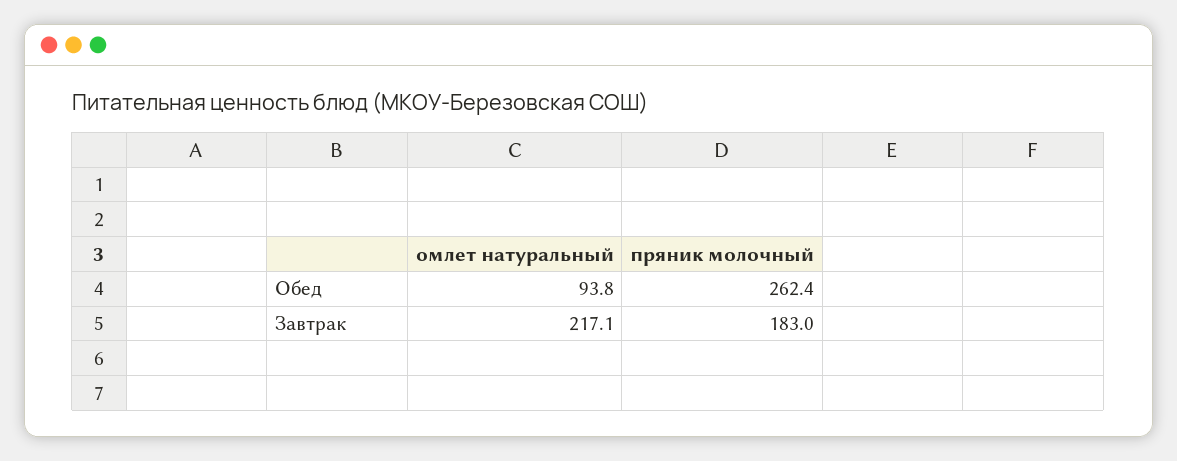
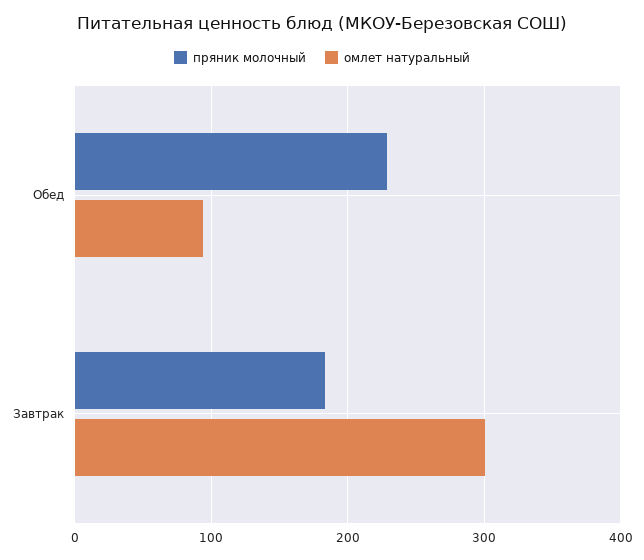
пряник молочный, Обед: 262.4 -> 230
омлет натуральный, Завтрак: 217.1 -> 300

